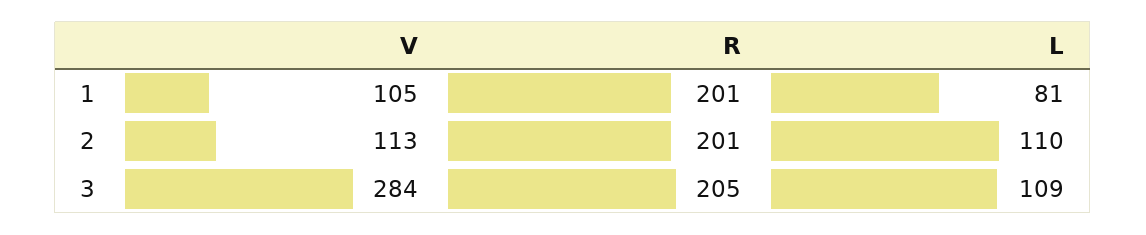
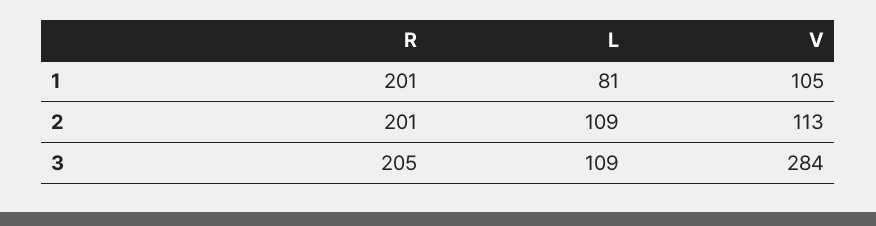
L, 2: 110 -> 109

